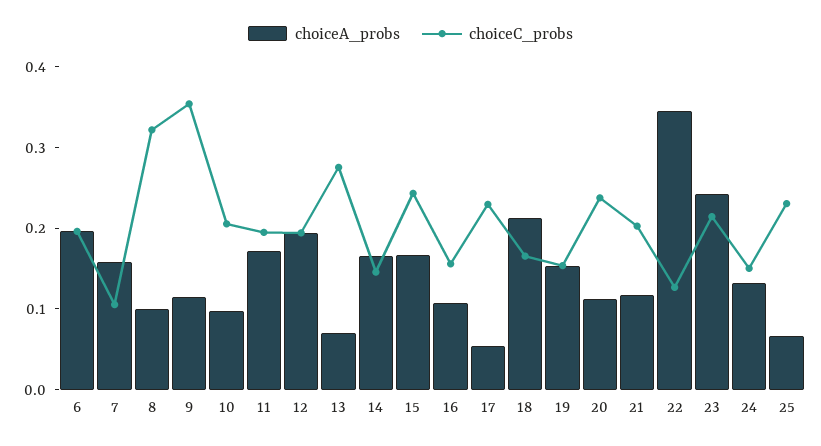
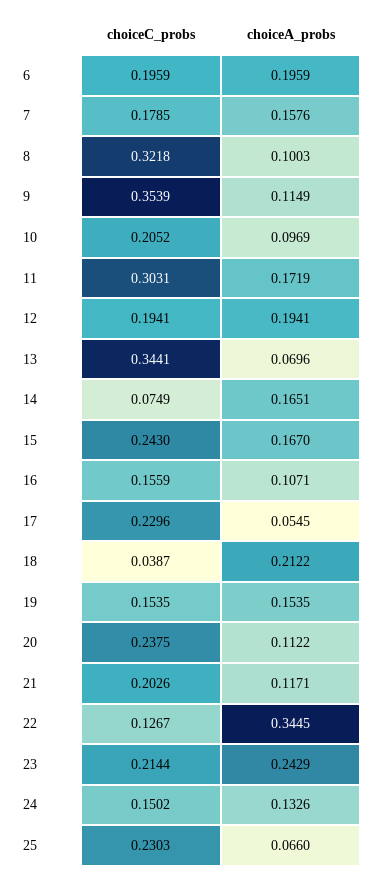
choiceC_probs, 7: 0.1 -> 0.1785
choiceC_probs, 11: 0.2 -> 0.3031
choiceC_probs, 13: 0.28 -> 0.3441
choiceC_probs, 14: 0.14 -> 0.0749
choiceC_probs, 18: 0.16 -> 0.0387

